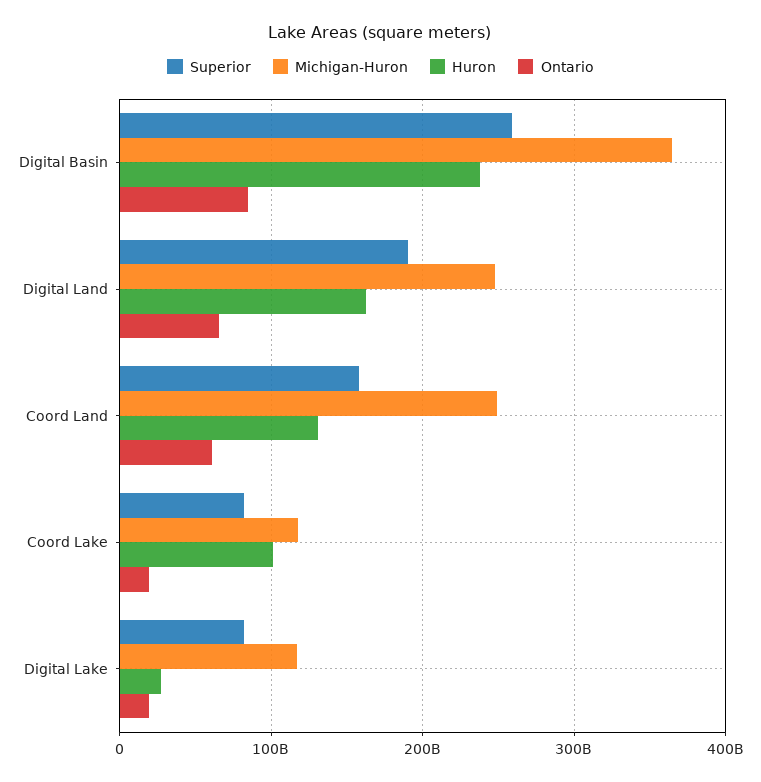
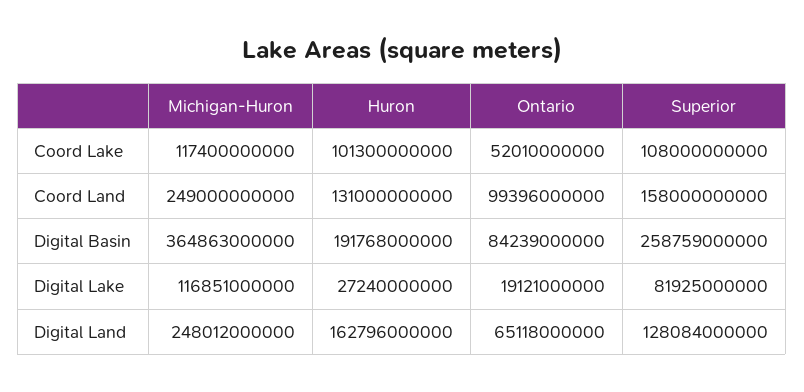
Huron, Digital Basin: 240000000000 -> 191768000000
Superior, Digital Land: 190000000000 -> 128084000000
Ontario, Coord Land: 60000000000 -> 99396000000
Superior, Coord Lake: 80000000000 -> 108000000000
Ontario, Coord Lake: 20000000000 -> 52010000000

